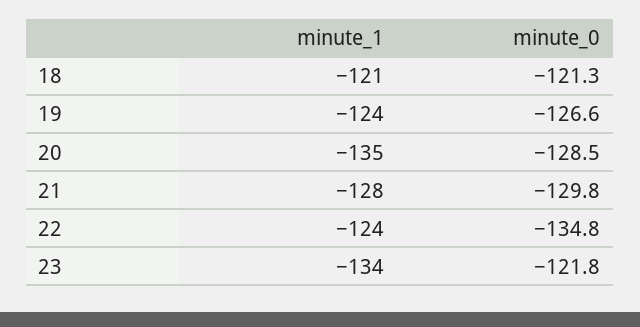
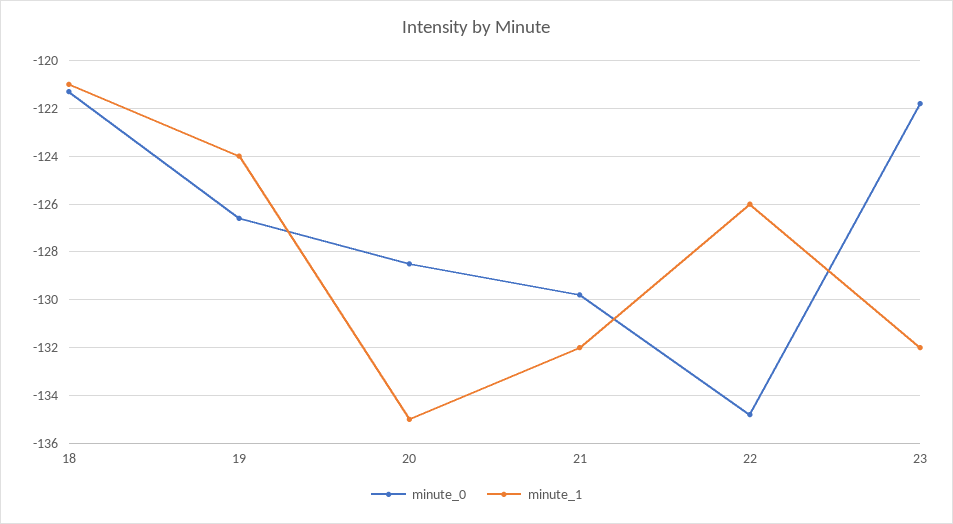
minute_1, 21: -128 -> -132
minute_1, 22: -124 -> -126
minute_1, 23: -134 -> -132

